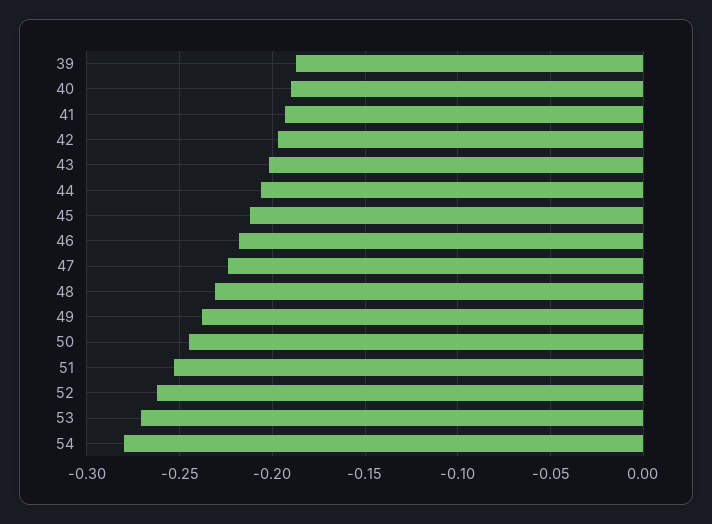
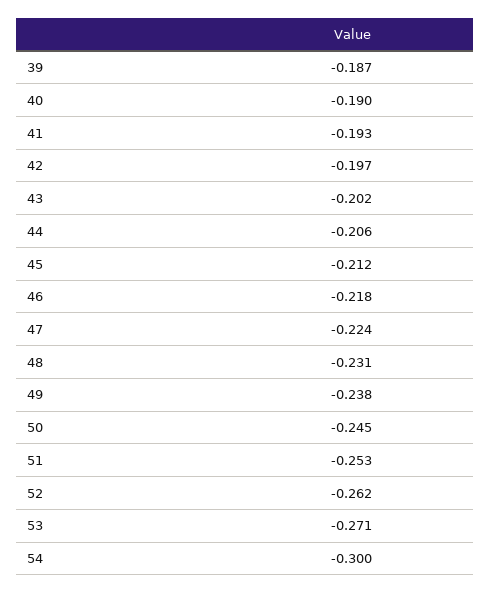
54: -0.28 -> -0.3

